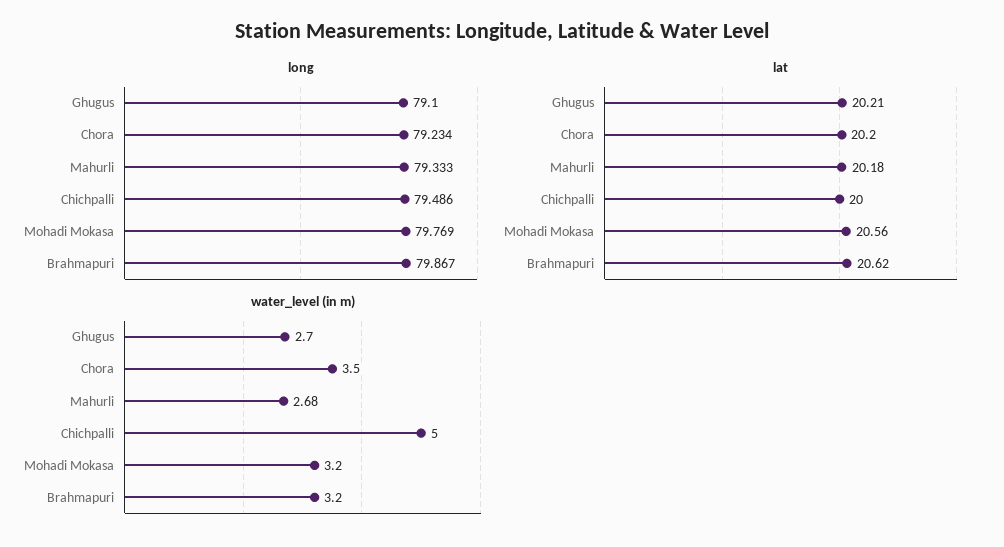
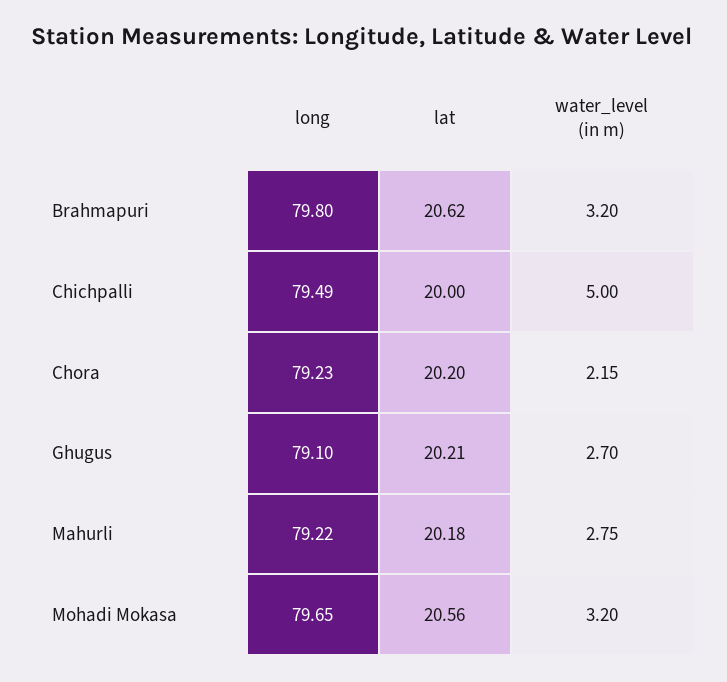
long, Mahurli: 79.333 -> 79.22
long, Mohadi Mokasa: 79.769 -> 79.65
long, Brahmapuri: 79.867 -> 79.8
water_level (in m), Chora: 3.5 -> 2.15
water_level (in m), Mahurli: 2.68 -> 2.75

